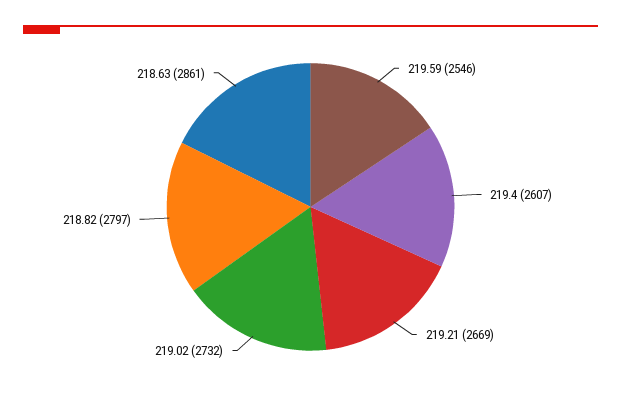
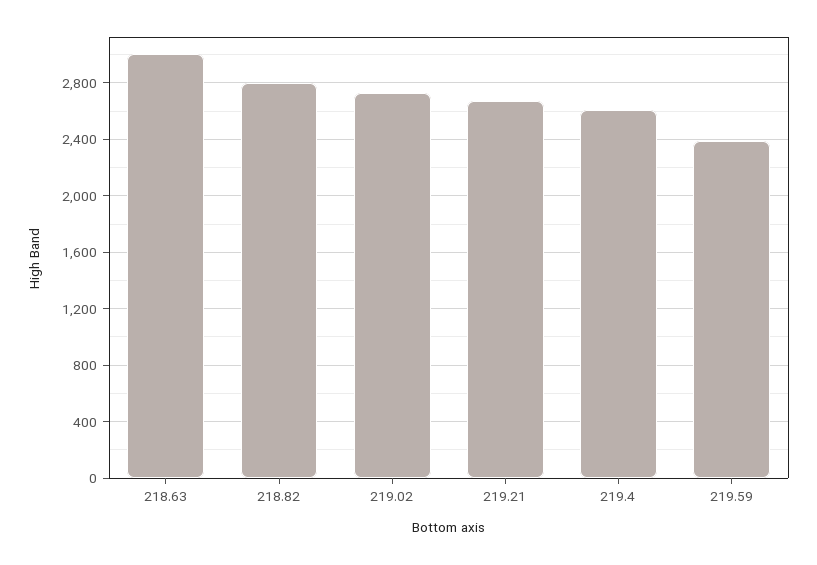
219.59: 2546 -> 2400
218.63: 2861 -> 3000

